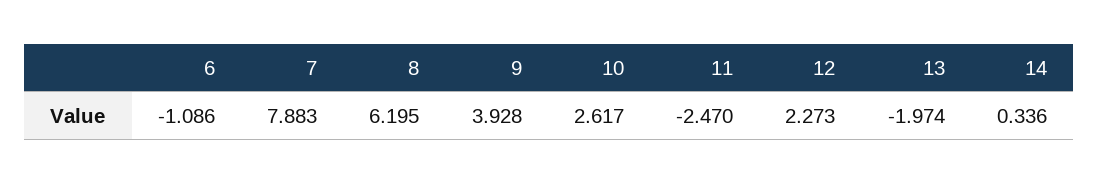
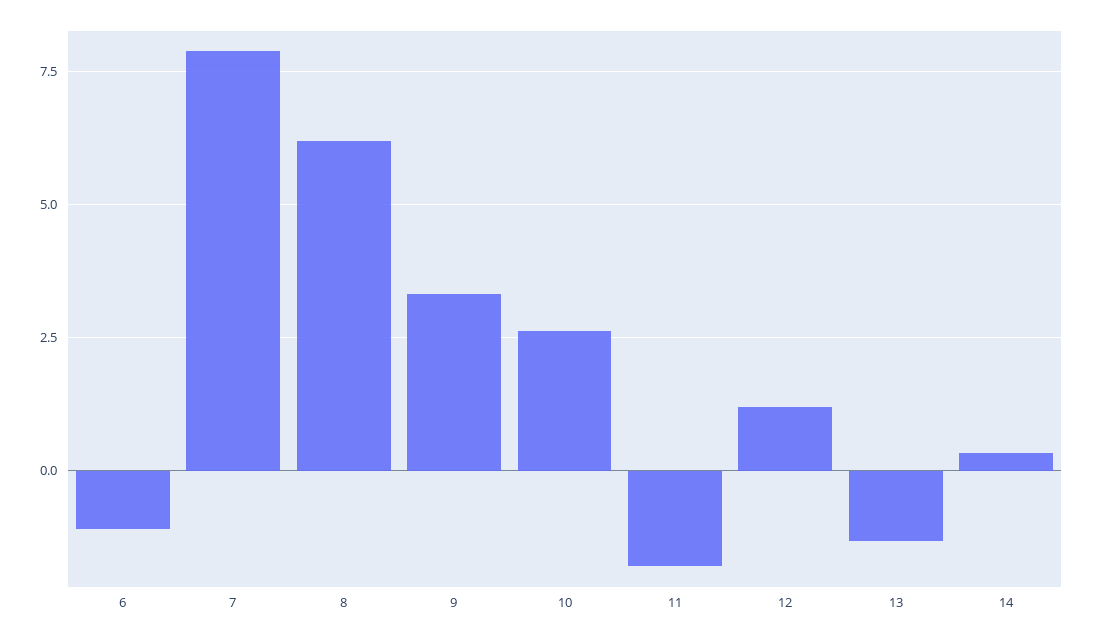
9: 3.928 -> 3.25
11: -2.47 -> -1.75
12: 2.273 -> 1.25
13: -1.974 -> -1.25

